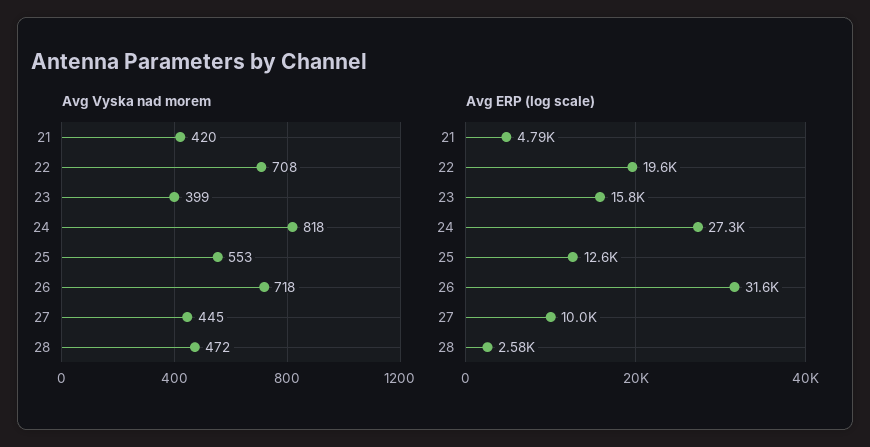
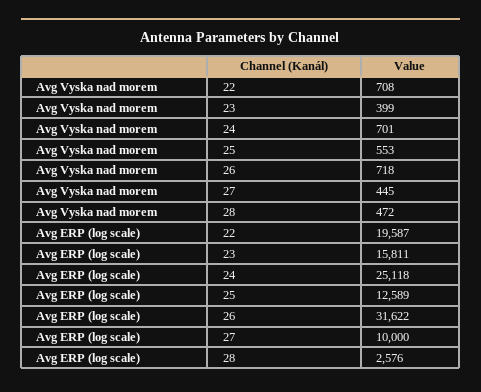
Avg Vyska nad morem, 21: 420 -> none
Avg Vyska nad morem, 24: 818 -> 701
Avg ERP (log scale), 21: 4790 -> none
Avg ERP (log scale), 24: 27300 -> 25118

